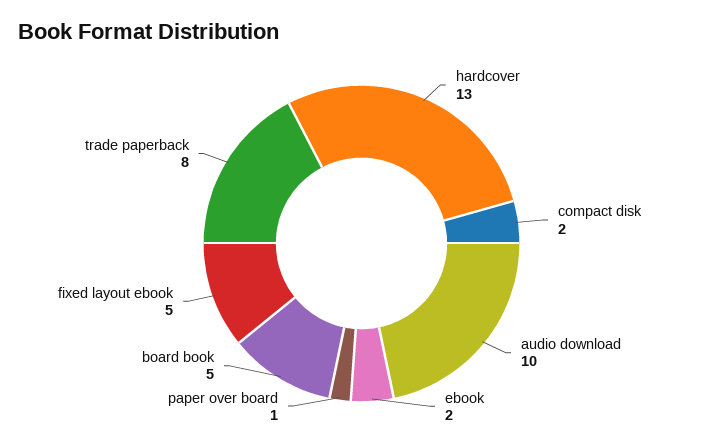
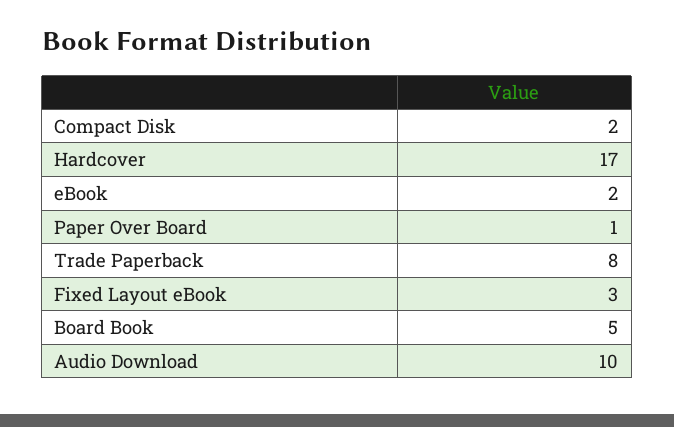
hardcover: 13 -> 17
fixed layout ebook: 5 -> 3

